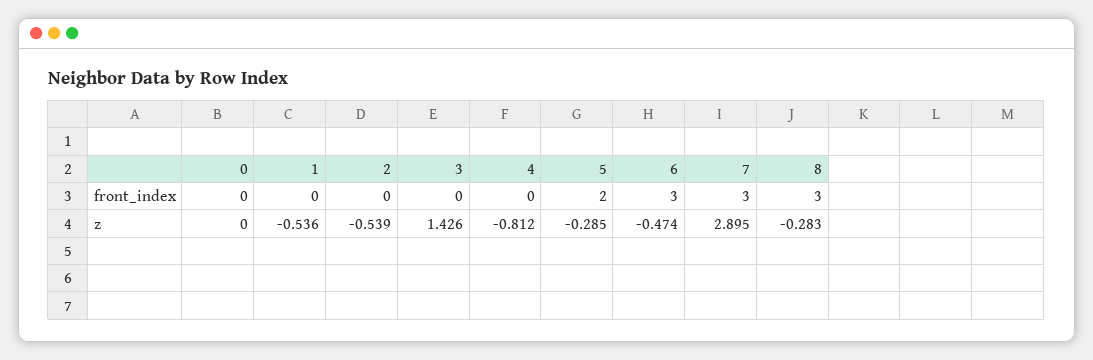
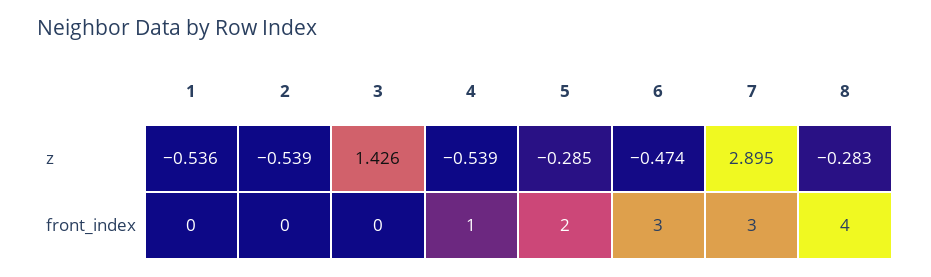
0, front_index: 0 -> none
4, front_index: 0 -> 1
8, front_index: 3 -> 4
0, z: 0 -> none
4, z: -0.812 -> -0.539

